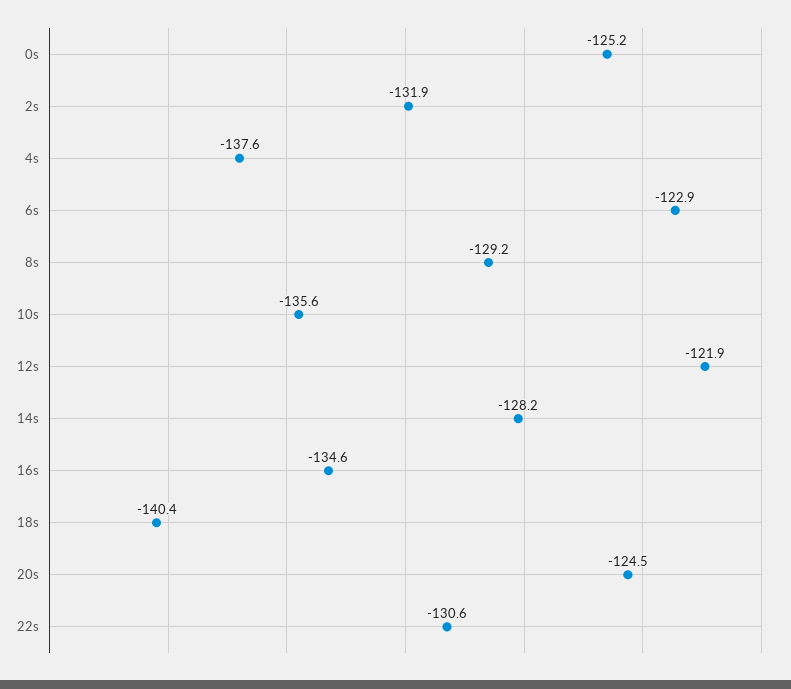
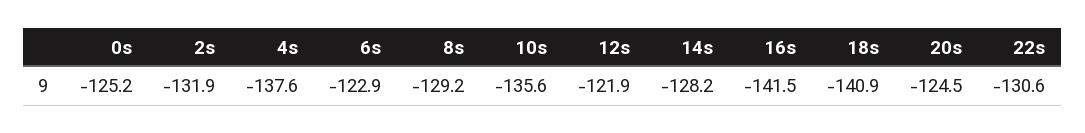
16s: -134.6 -> -141.5
18s: -140.4 -> -140.9

